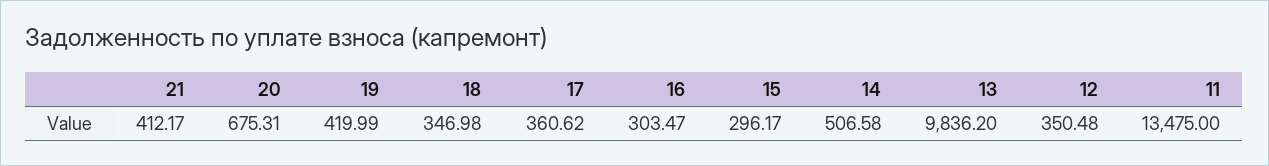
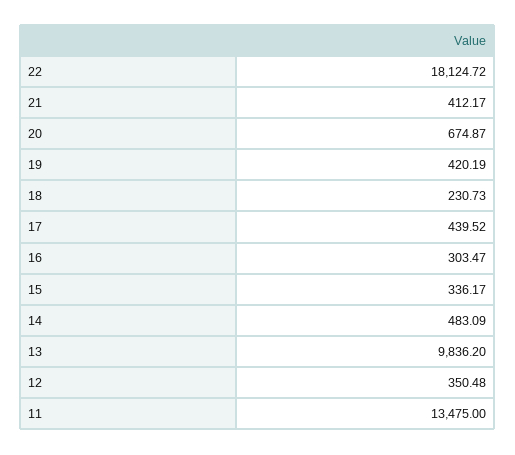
20: 675.31 -> 674.87
19: 419.99 -> 420.19
18: 346.98 -> 230.73
17: 360.62 -> 439.52
15: 296.17 -> 336.17
14: 506.58 -> 483.09
22: none -> 18124.72

